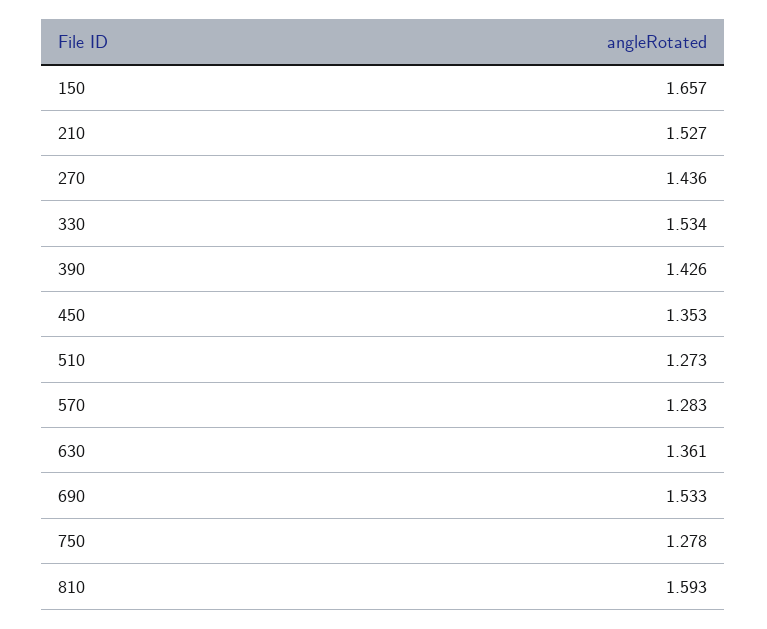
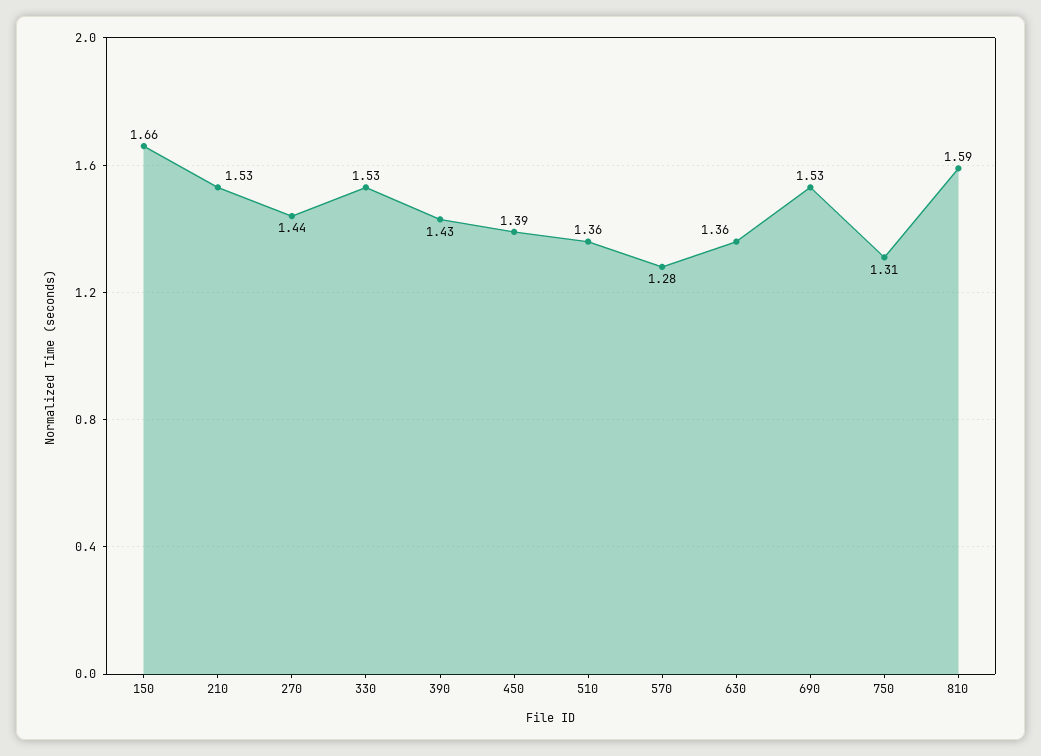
450: 1.353 -> 1.39
510: 1.273 -> 1.36
750: 1.278 -> 1.31

